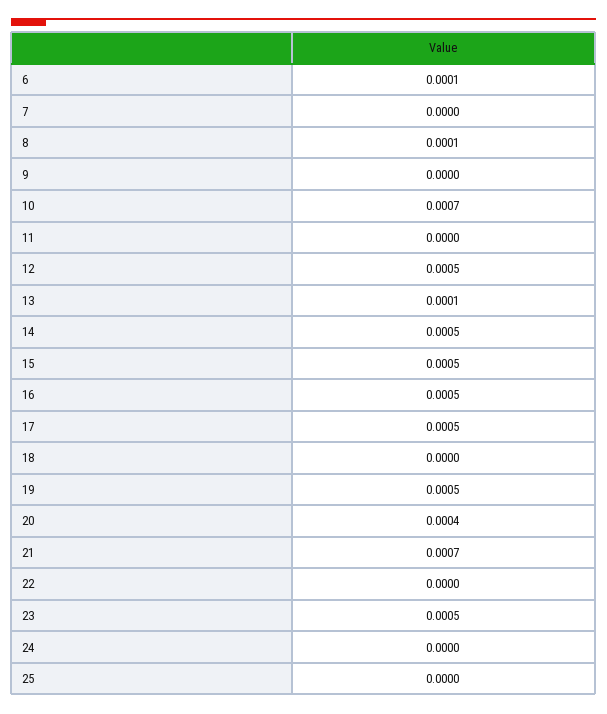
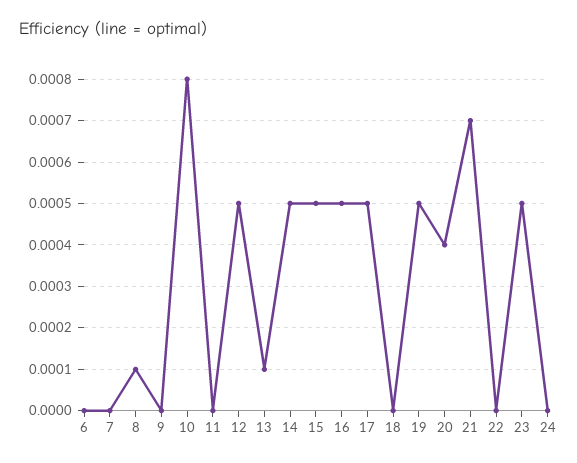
6: 0.0001 -> 0
10: 0.0007 -> 0.0008
25: 0 -> none

